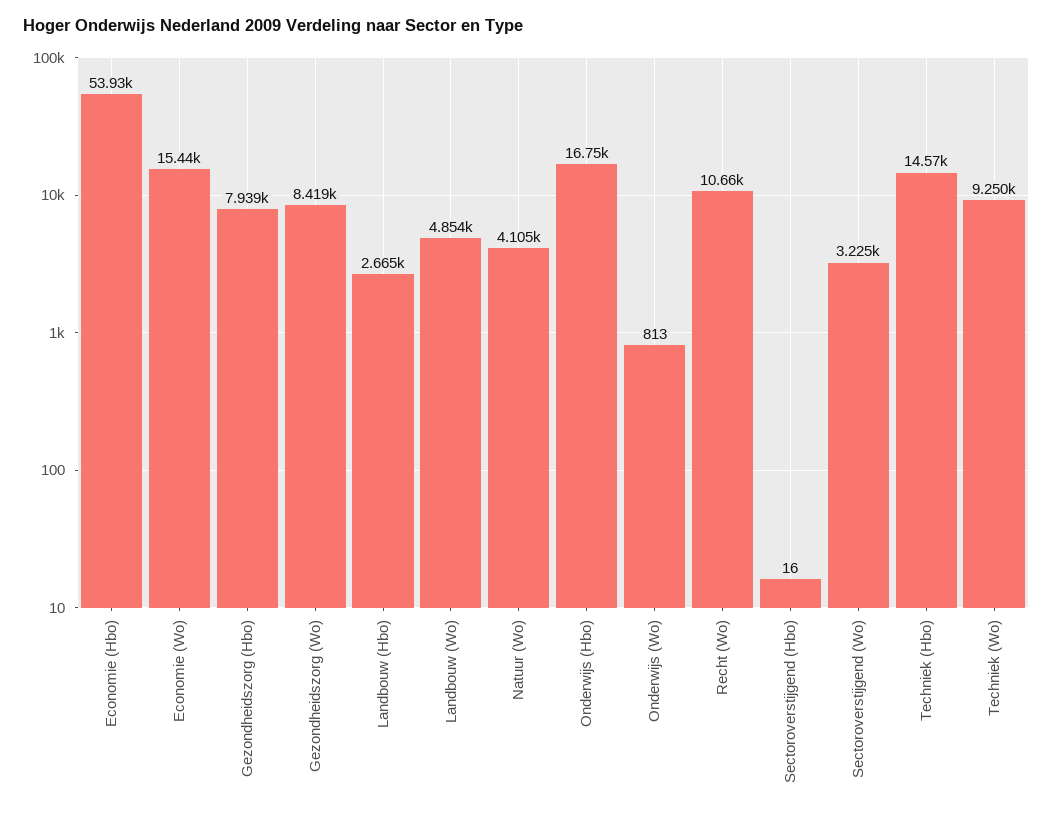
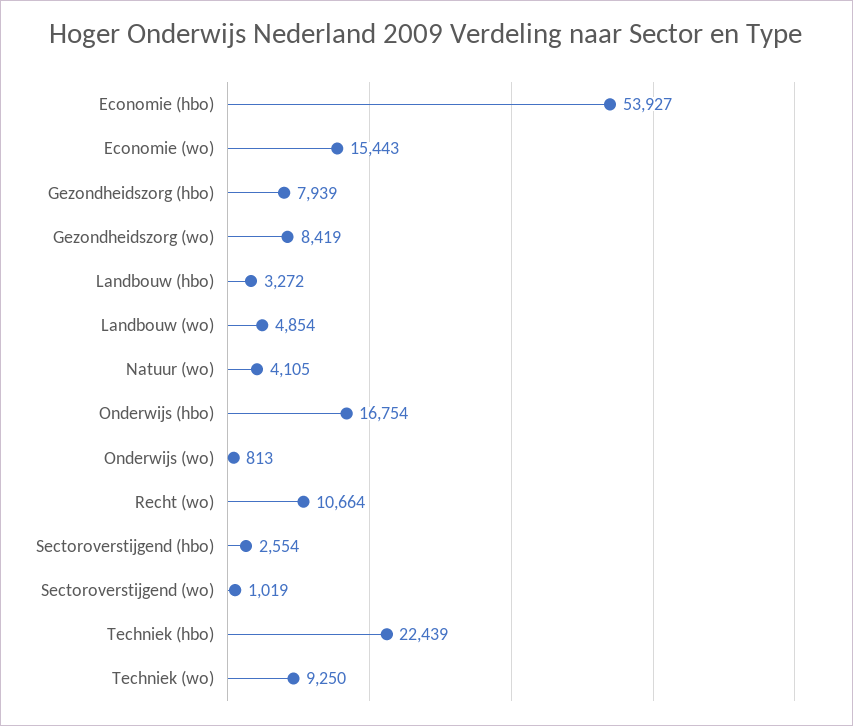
Landbouw (Hbo): 2665 -> 3272
Sectoroverstijgend (Hbo): 16 -> 2554
Sectoroverstijgend (Wo): 3225 -> 1019
Techniek (Hbo): 14570 -> 22439

